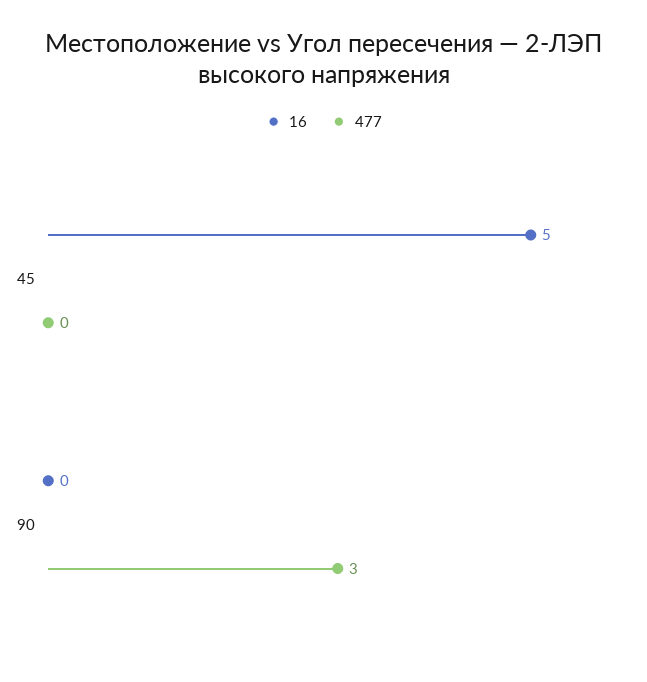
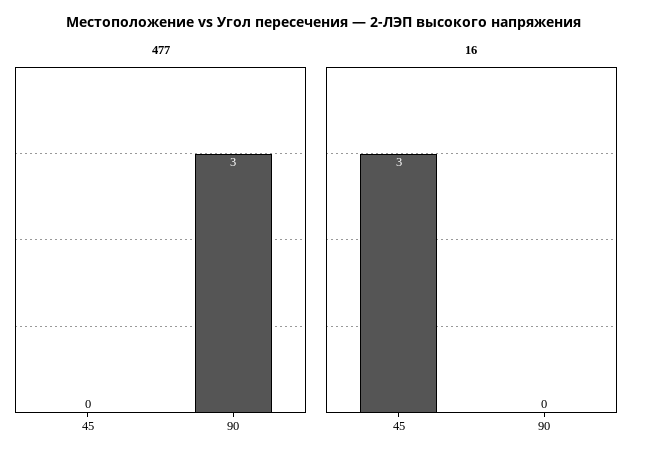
16, 45: 5 -> 3

